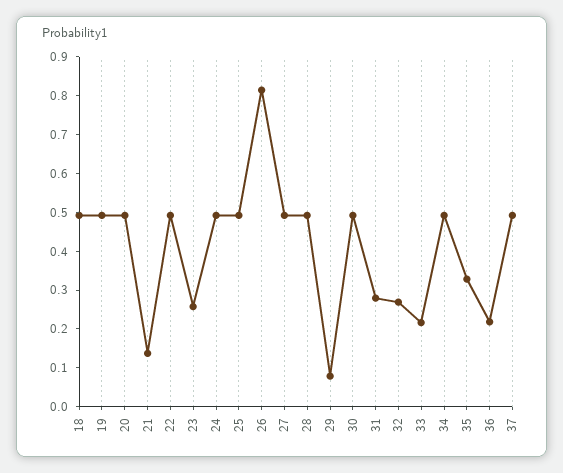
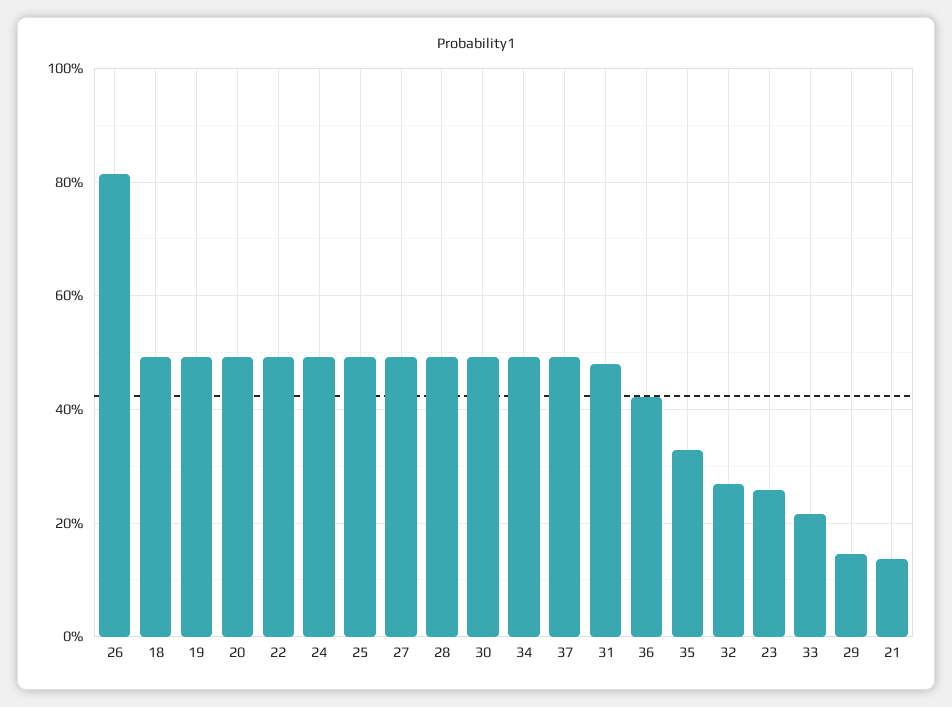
29: 0.075 -> 0.14
31: 0.275 -> 0.48
36: 0.225 -> 0.42

